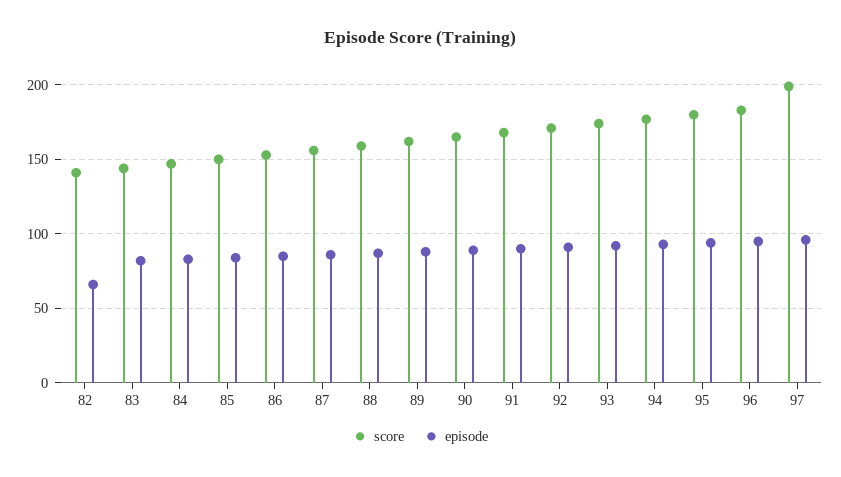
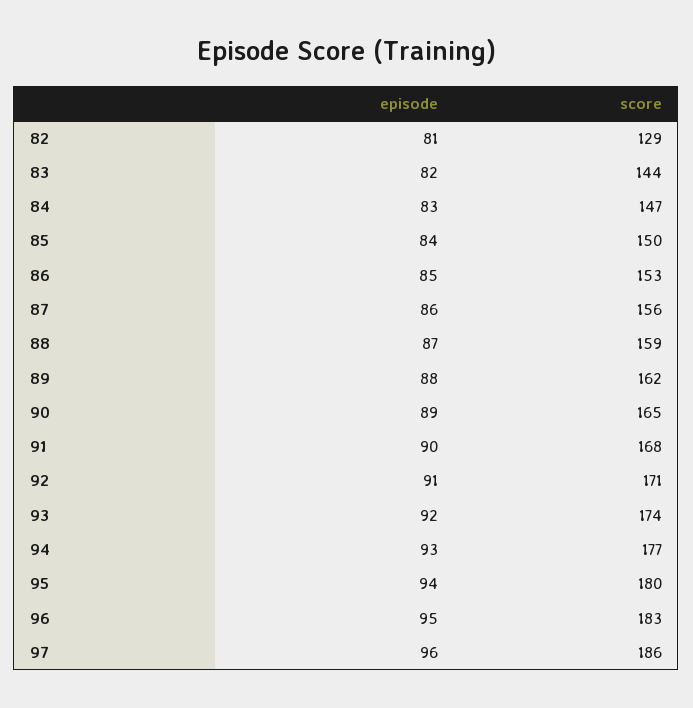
score, 82: 140 -> 129
episode, 82: 65 -> 81
score, 97: 200 -> 186

